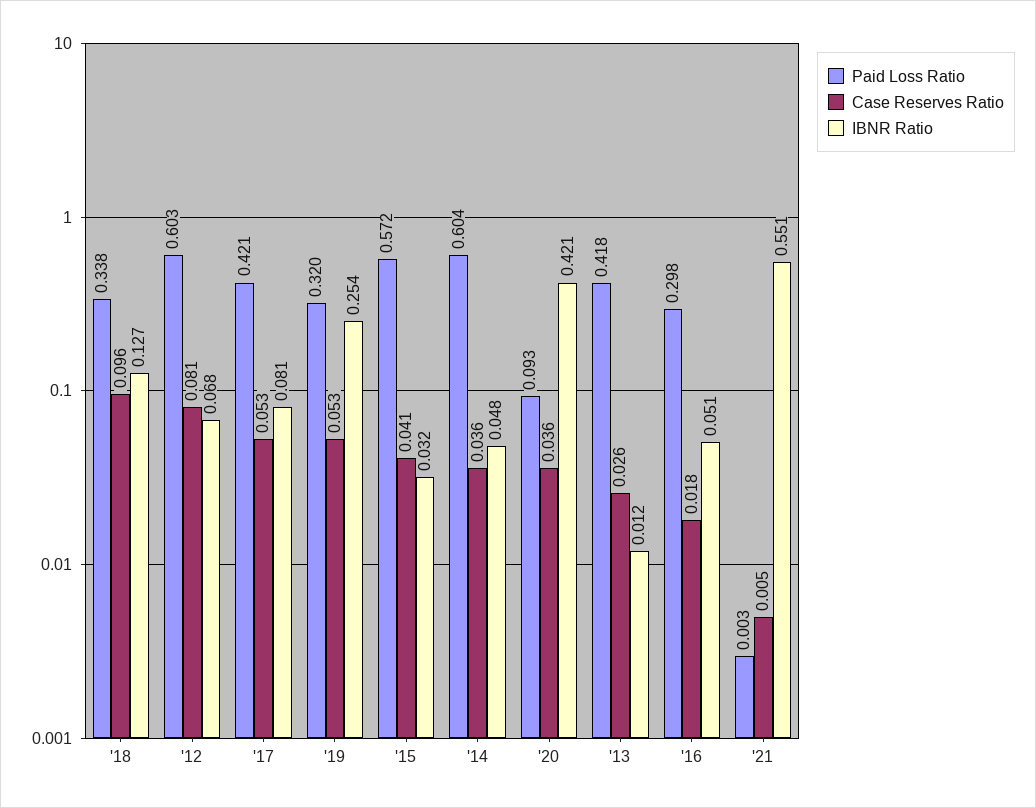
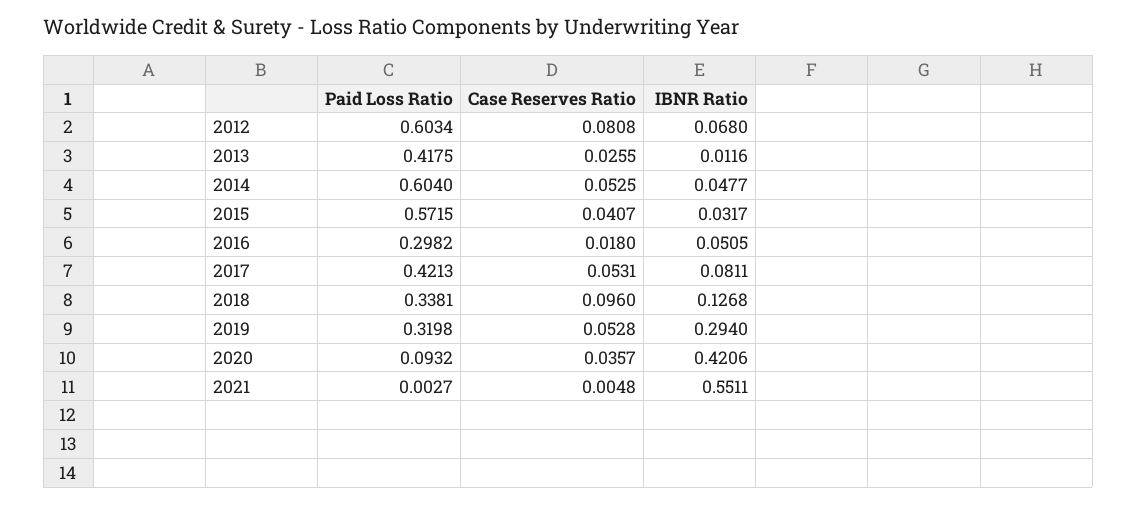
IBNR Ratio, '19: 0.254 -> 0.294
Case Reserves Ratio, '14: 0.036 -> 0.0525

